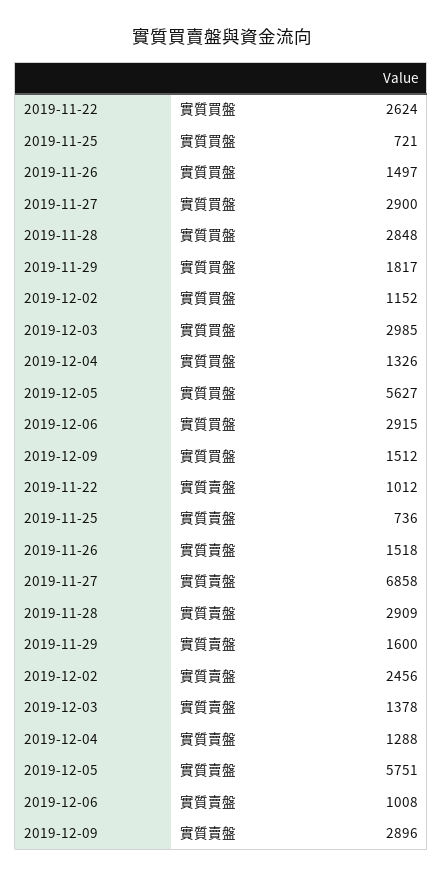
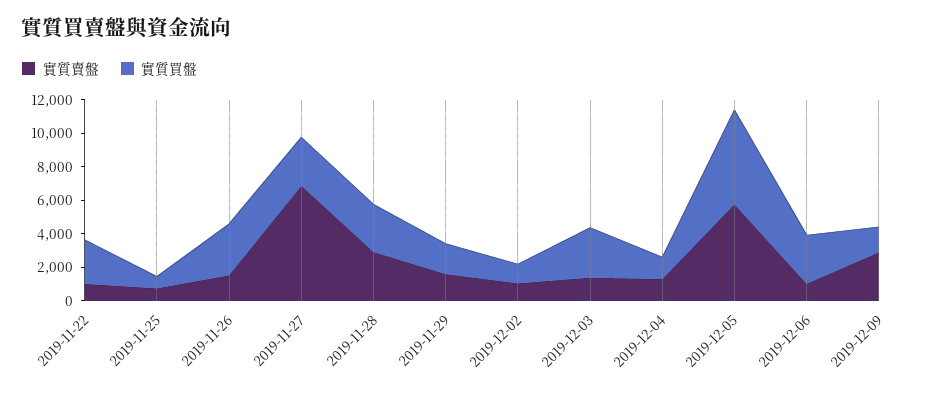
實質買盤, 2019-11-26: 1497 -> 3000
實質賣盤, 2019-12-02: 2456 -> 1000

